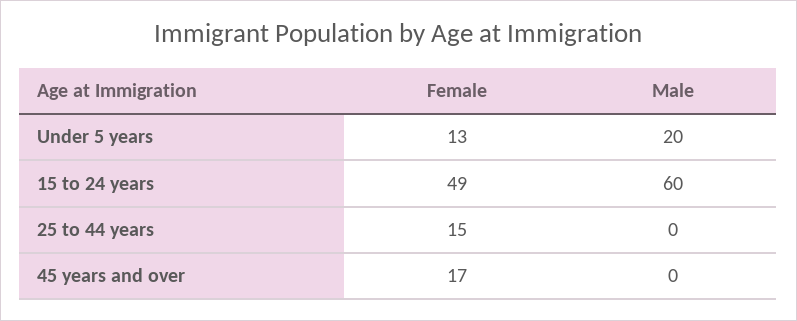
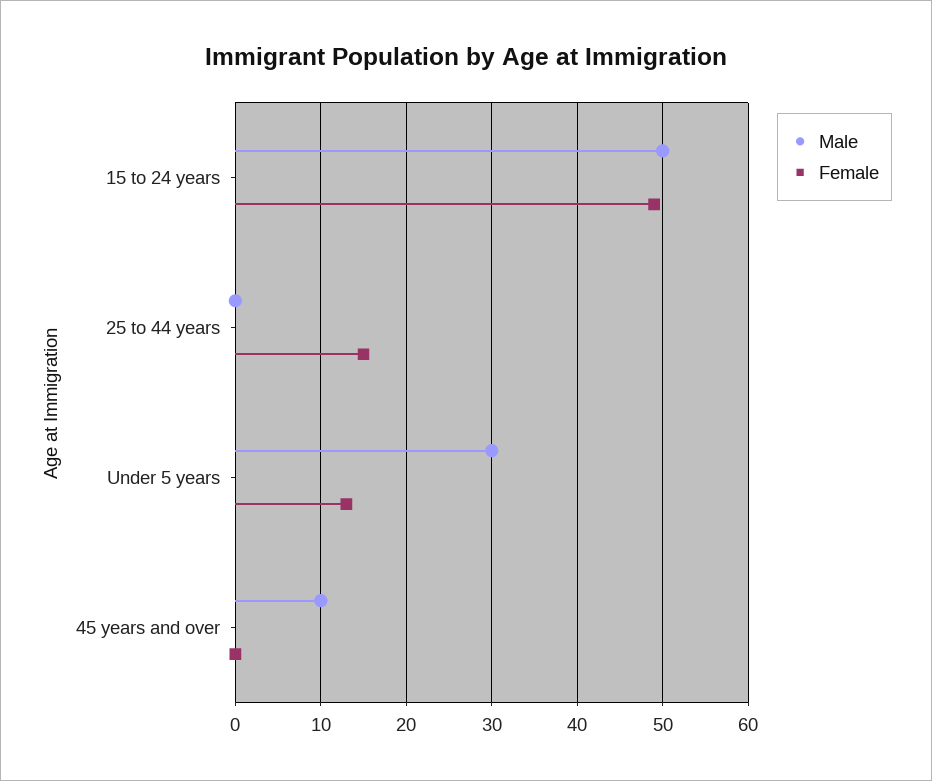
Male, Under 5 years: 20 -> 30
Male, 15 to 24 years: 60 -> 50
Female, 45 years and over: 17 -> 0
Male, 45 years and over: 0 -> 10

